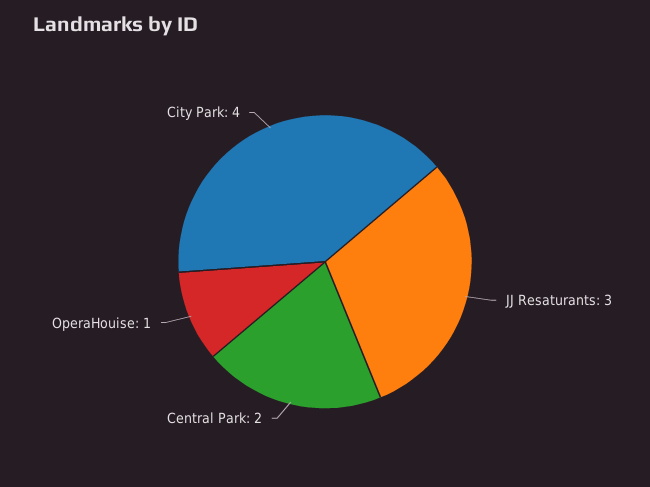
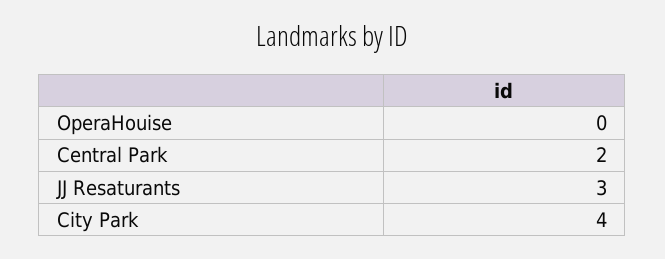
OperaHouise: 1 -> 0

